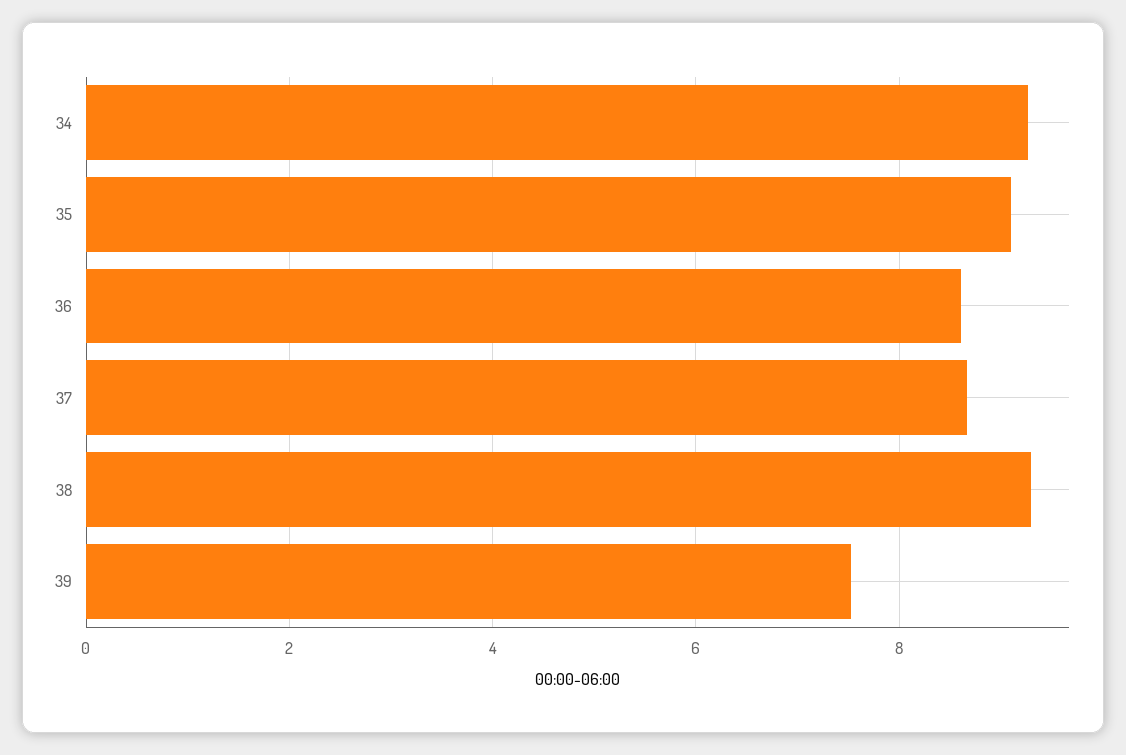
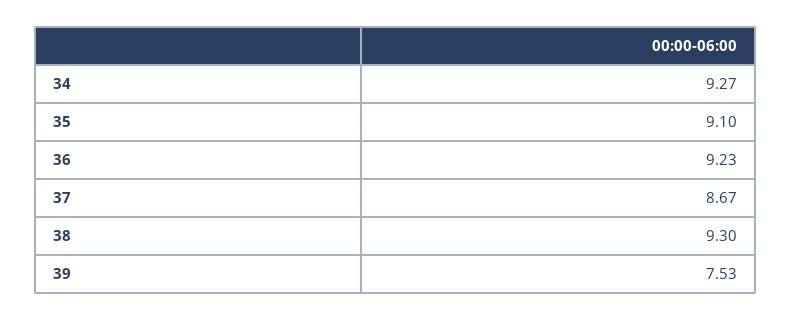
36: 8.6 -> 9.23

